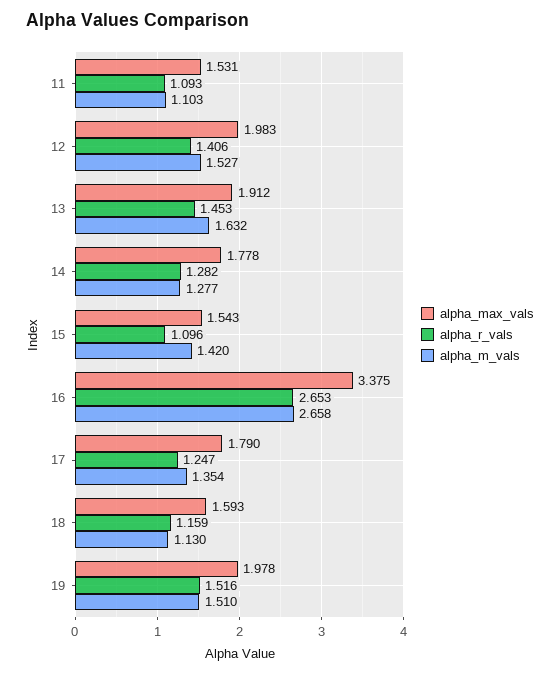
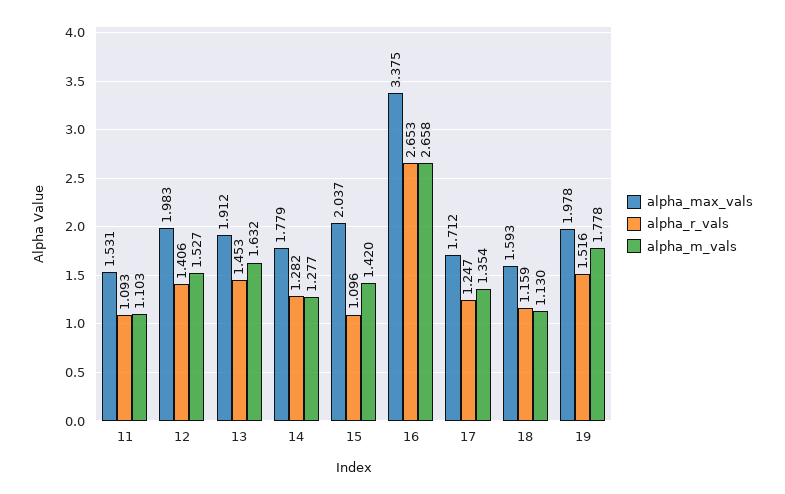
alpha_max_vals, 14: 1.778 -> 1.779
alpha_max_vals, 15: 1.543 -> 2.037
alpha_max_vals, 17: 1.79 -> 1.712
alpha_m_vals, 19: 1.51 -> 1.778

